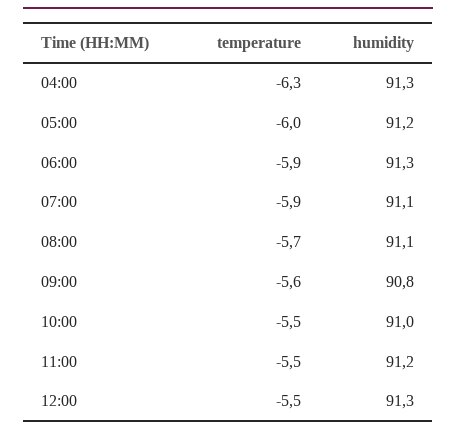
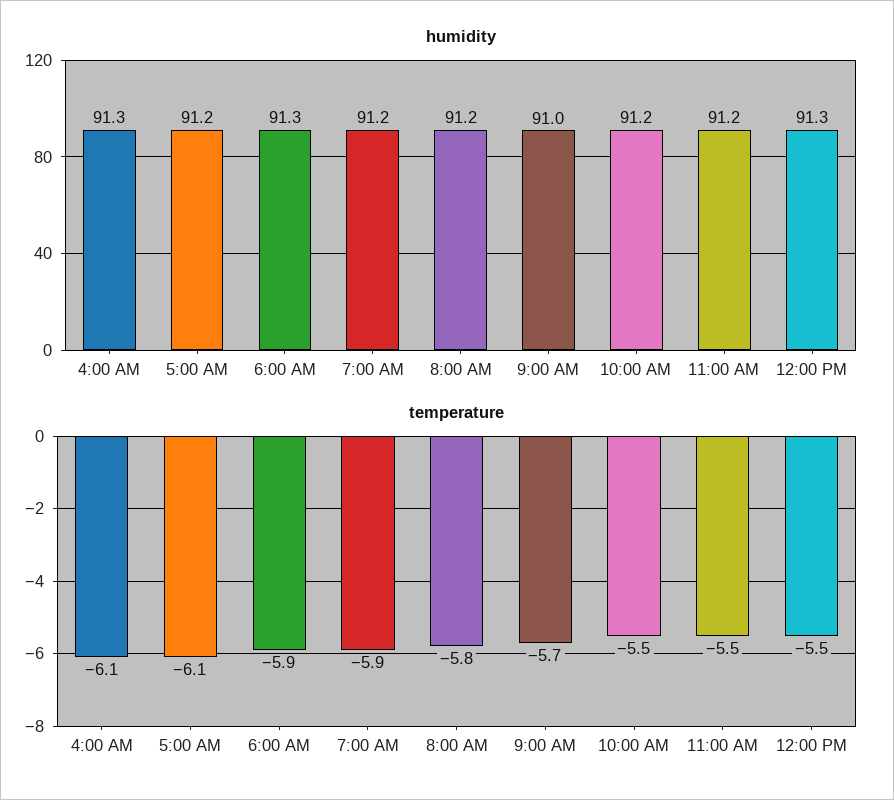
temperature, 04:00: -6.3 -> -6.1
temperature, 05:00: -6 -> -6.1
humidity, 07:00: 91.1 -> 91.2
temperature, 08:00: -5.7 -> -5.8
humidity, 08:00: 91.1 -> 91.2
temperature, 09:00: -5.6 -> -5.7
humidity, 09:00: 90.8 -> 91
humidity, 10:00: 91 -> 91.2

